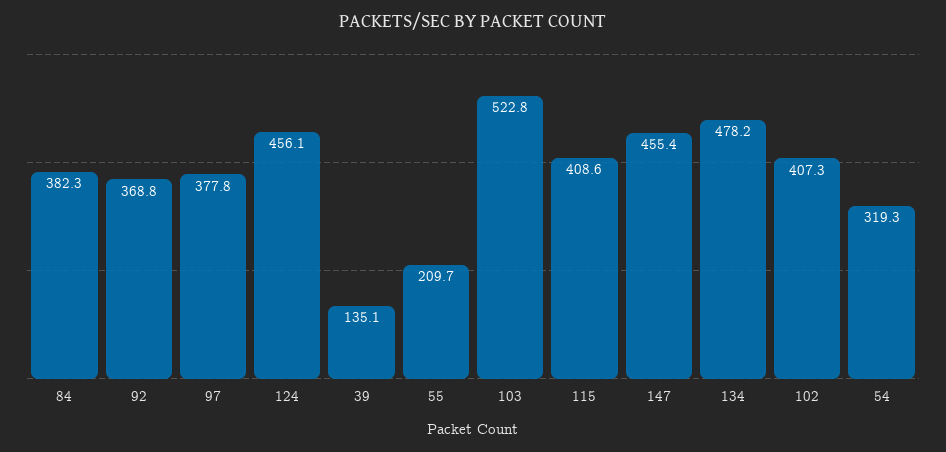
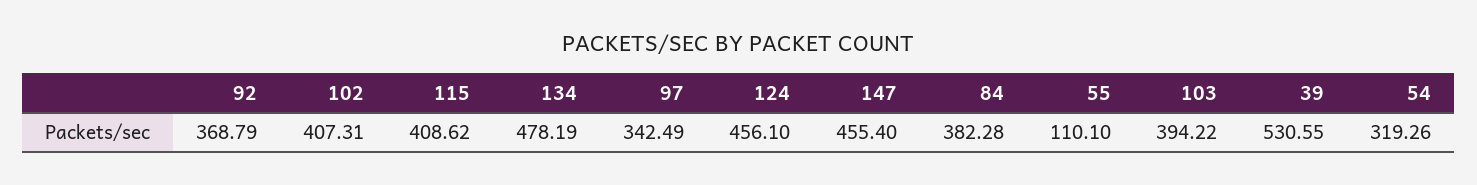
97: 377.8 -> 342.49
39: 135.1 -> 530.55
55: 209.7 -> 110.1
103: 522.8 -> 394.22

